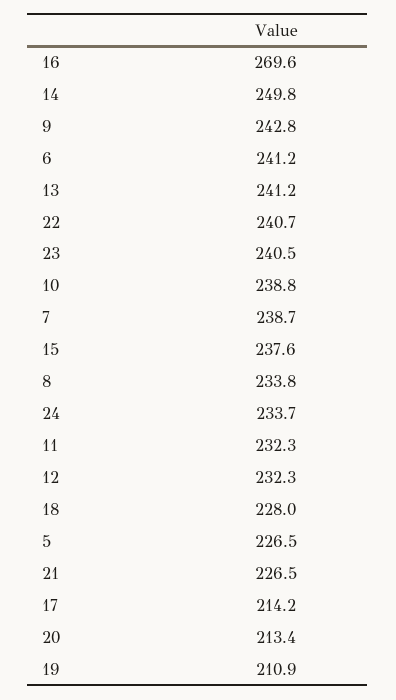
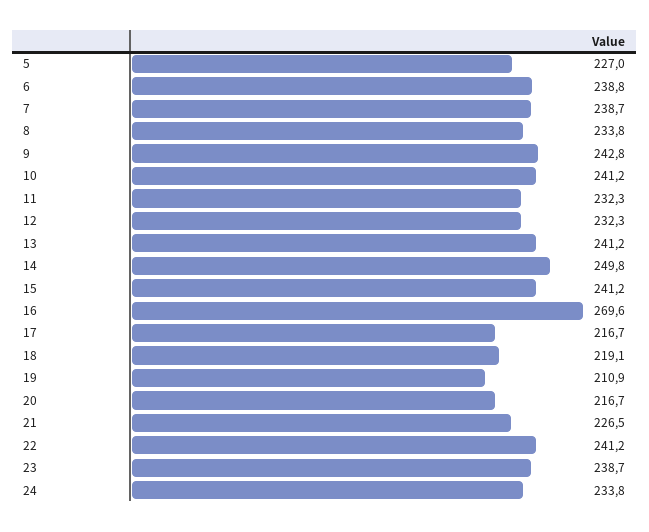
6: 241.2 -> 238.8
22: 240.7 -> 241.2
23: 240.5 -> 238.7
10: 238.8 -> 241.2
15: 237.6 -> 241.2
24: 233.7 -> 233.8
18: 228 -> 219.1
5: 226.5 -> 227
17: 214.2 -> 216.7
20: 213.4 -> 216.7

